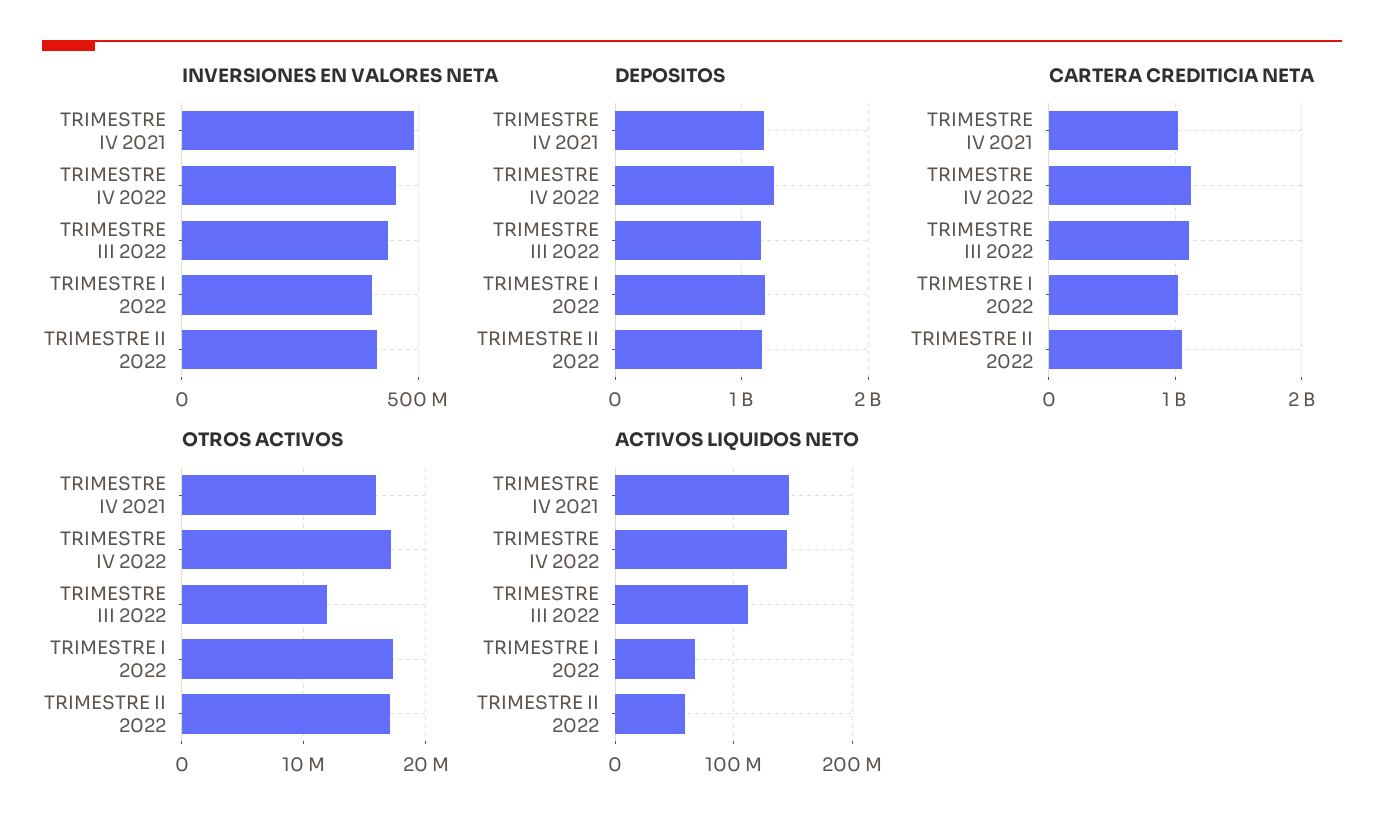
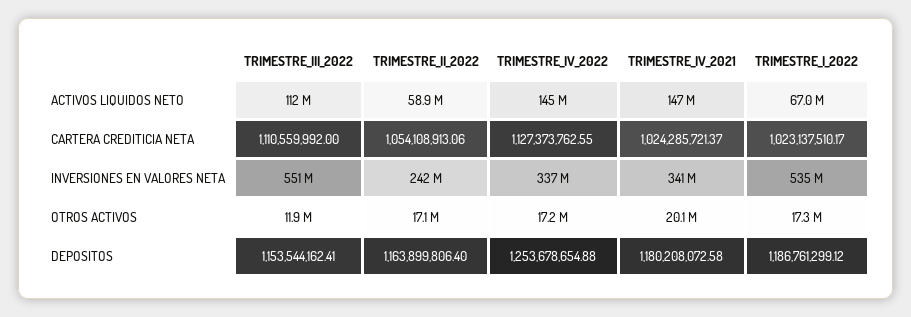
INVERSIONES EN VALORES NETA, TRIMESTRE IV 2021: 500000000 -> 341000000
INVERSIONES EN VALORES NETA, TRIMESTRE IV 2022: 450000000 -> 337000000
INVERSIONES EN VALORES NETA, TRIMESTRE III 2022: 450000000 -> 551000000
INVERSIONES EN VALORES NETA, TRIMESTRE I 2022: 400000000 -> 535000000
INVERSIONES EN VALORES NETA, TRIMESTRE II 2022: 400000000 -> 242000000
OTROS ACTIVOS, TRIMESTRE IV 2021: 16000000 -> 20100000

